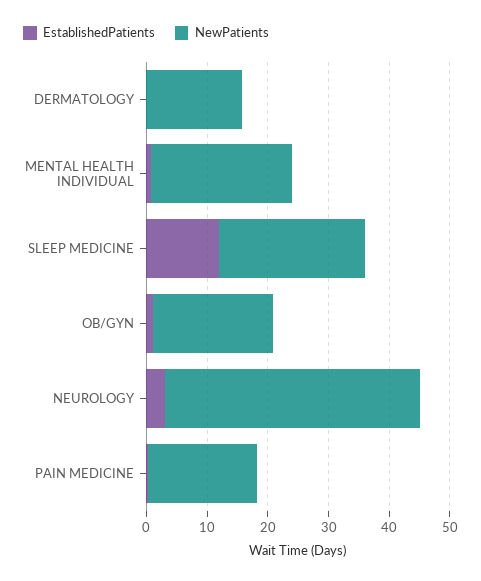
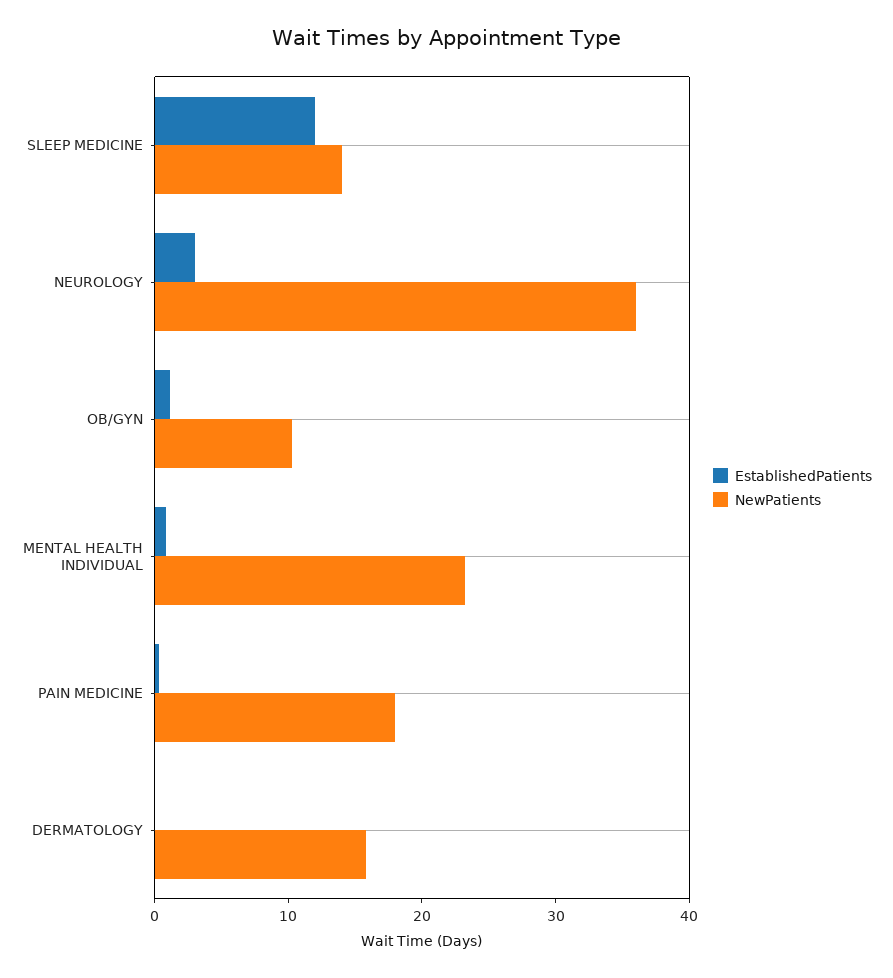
NewPatients, SLEEP MEDICINE: 24 -> 14
NewPatients, OB/GYN: 20 -> 10
NewPatients, NEUROLOGY: 42 -> 36

